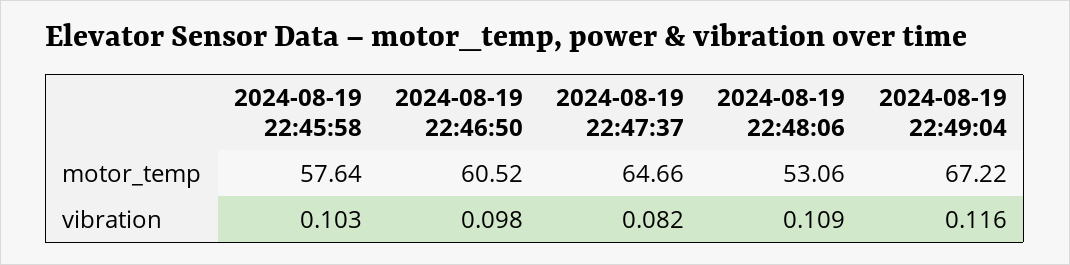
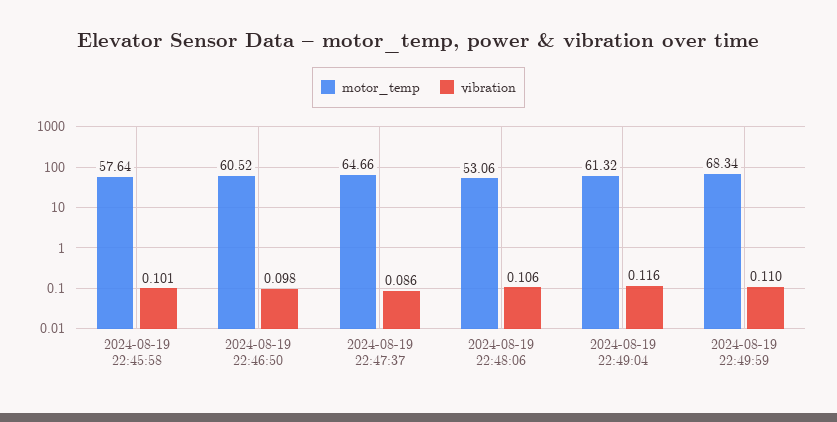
motor_temp, 2024-08-19 22:49:04: 67.22 -> 61.32
vibration, 2024-08-19 22:45:58: 0.103 -> 0.101
vibration, 2024-08-19 22:47:37: 0.082 -> 0.086
vibration, 2024-08-19 22:48:06: 0.109 -> 0.106
motor_temp, 2024-08-19 22:49:59: none -> 68.34
vibration, 2024-08-19 22:49:59: none -> 0.11

